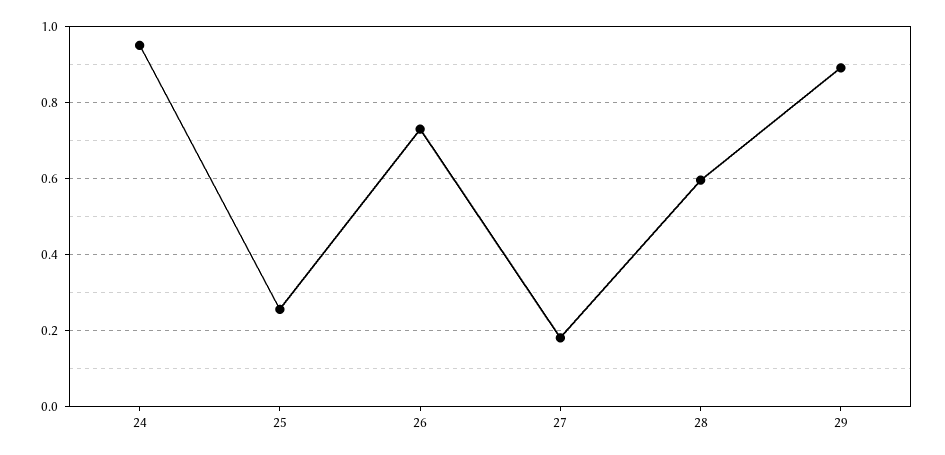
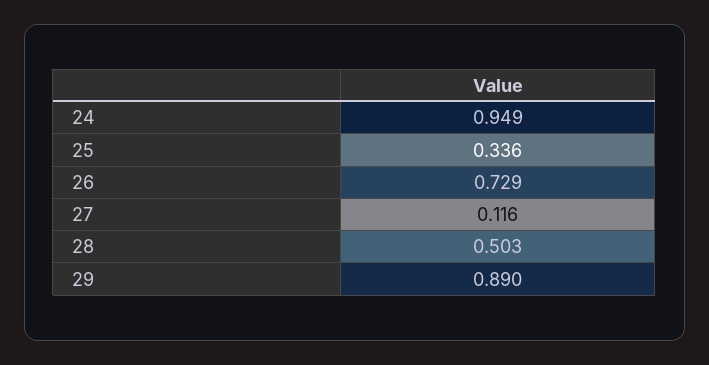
25: 0.26 -> 0.336
27: 0.18 -> 0.116
28: 0.6 -> 0.503

